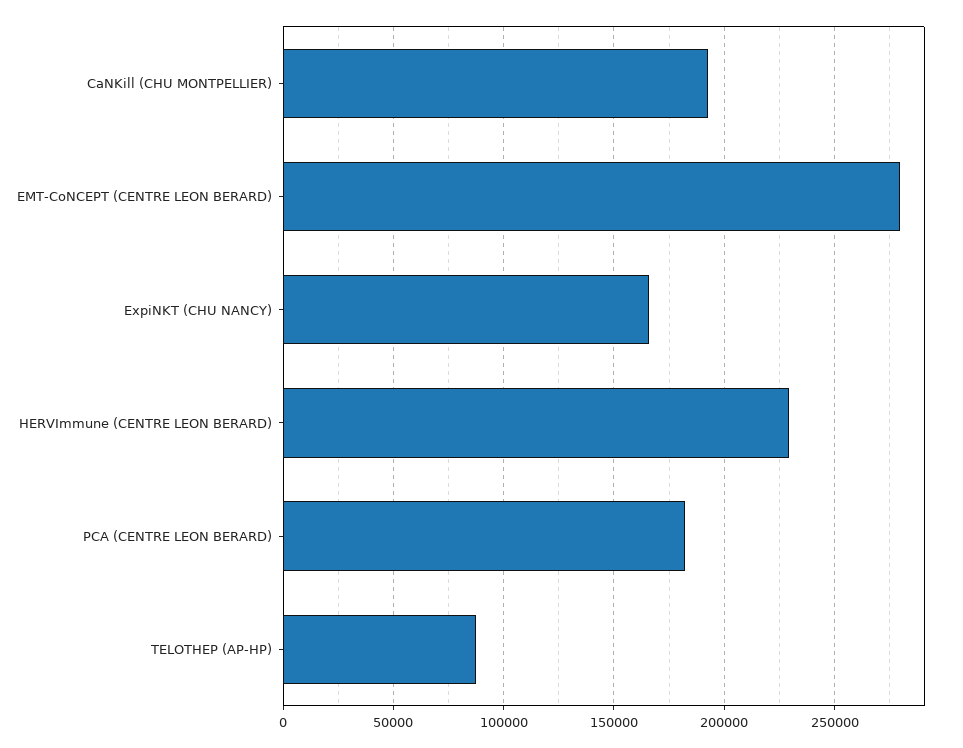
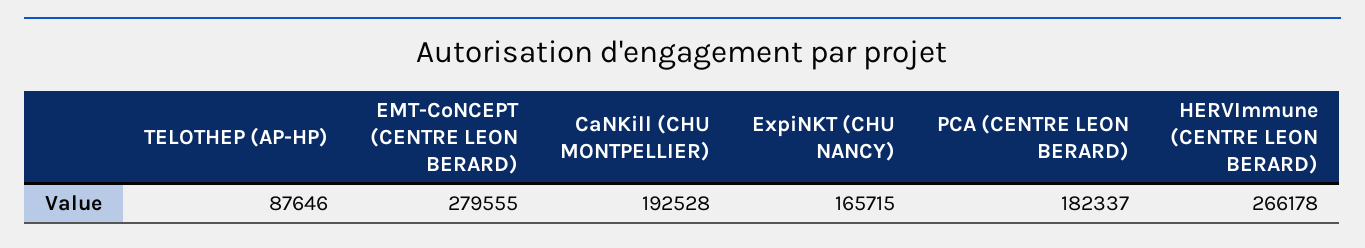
HERVImmune (CENTRE LEON BERARD): 230000 -> 266178

